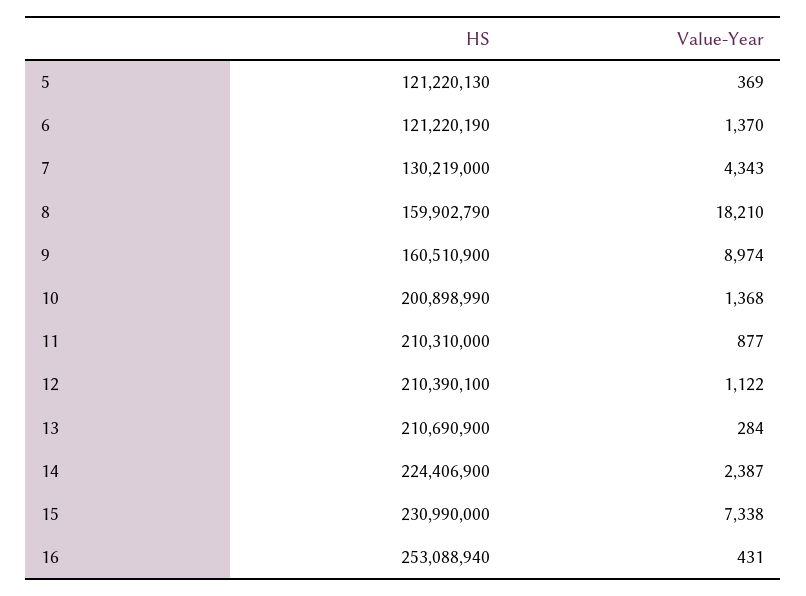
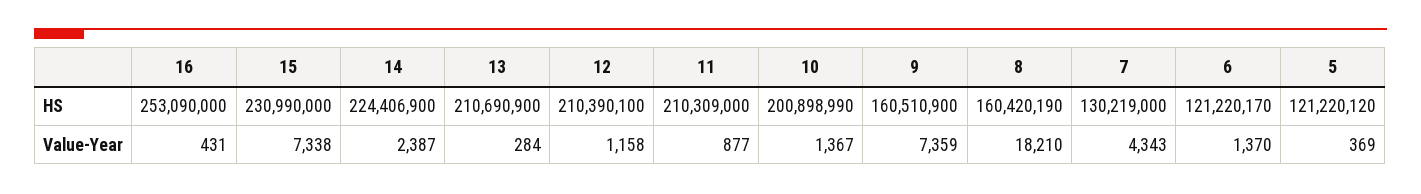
HS, 5: 121220130 -> 121220120
HS, 6: 121220190 -> 121220170
HS, 8: 159902790 -> 160420190
Value-Year, 9: 8974 -> 7359
Value-Year, 10: 1368 -> 1367
HS, 11: 210310000 -> 210309000
Value-Year, 12: 1122 -> 1158
HS, 16: 253088940 -> 253090000

